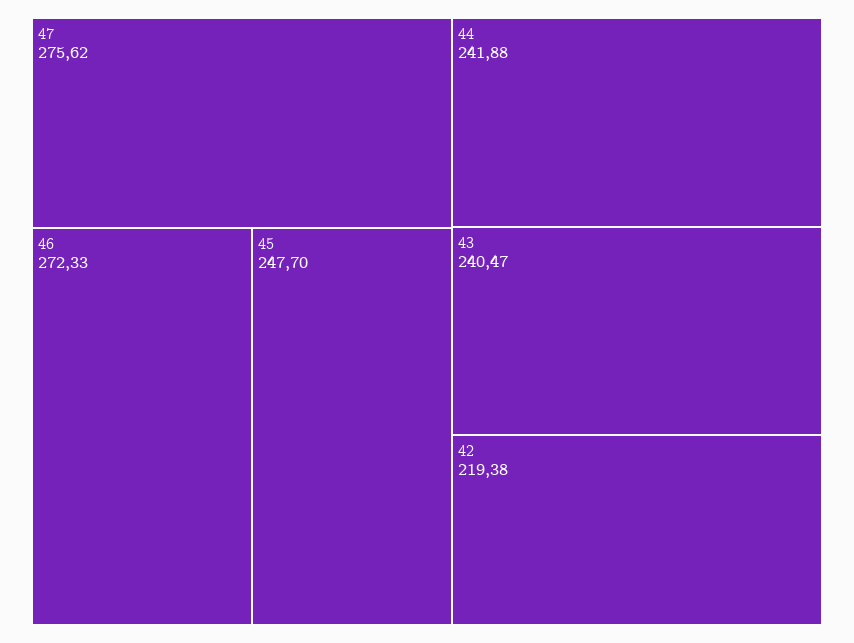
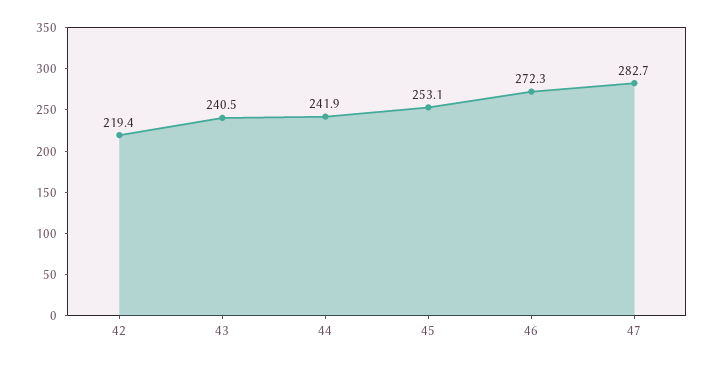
47: 275.62 -> 282.7
45: 247.7 -> 253.1

